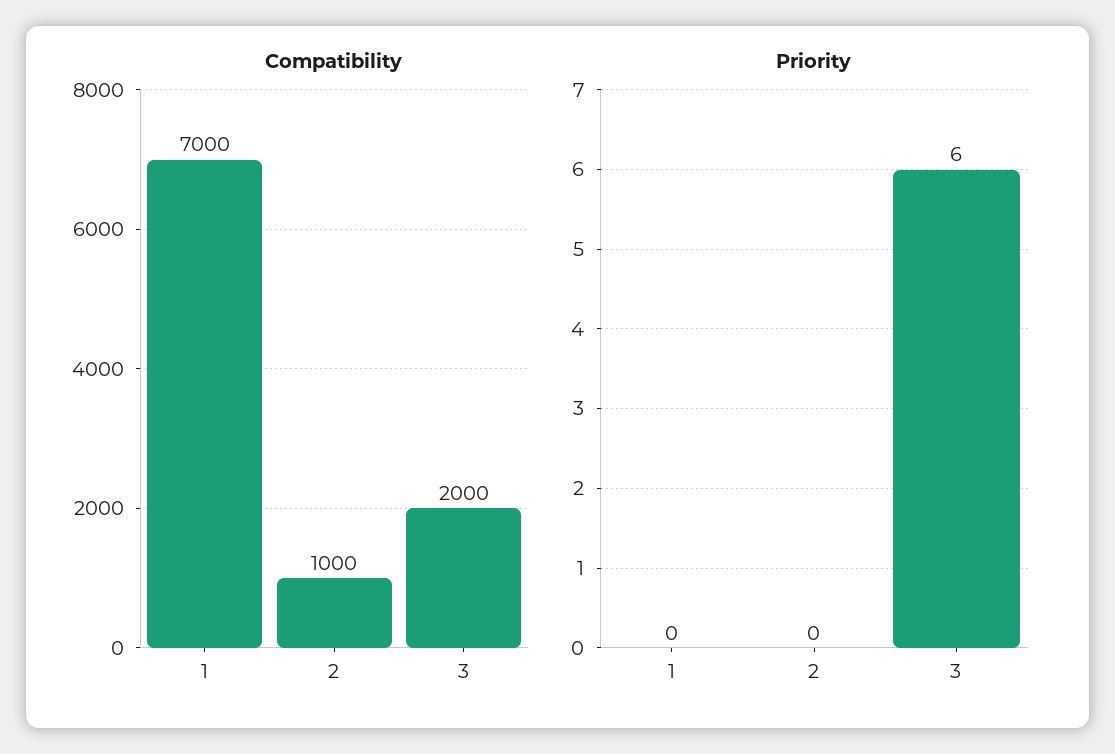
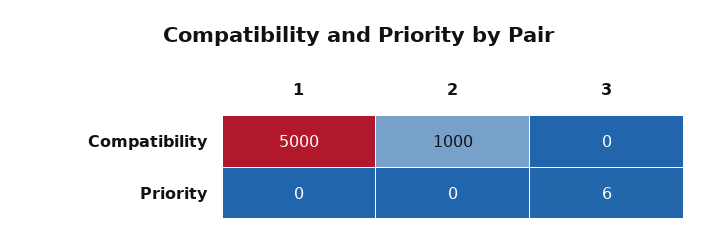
Compatibility, 1: 7000 -> 5000
Compatibility, 3: 2000 -> 0

